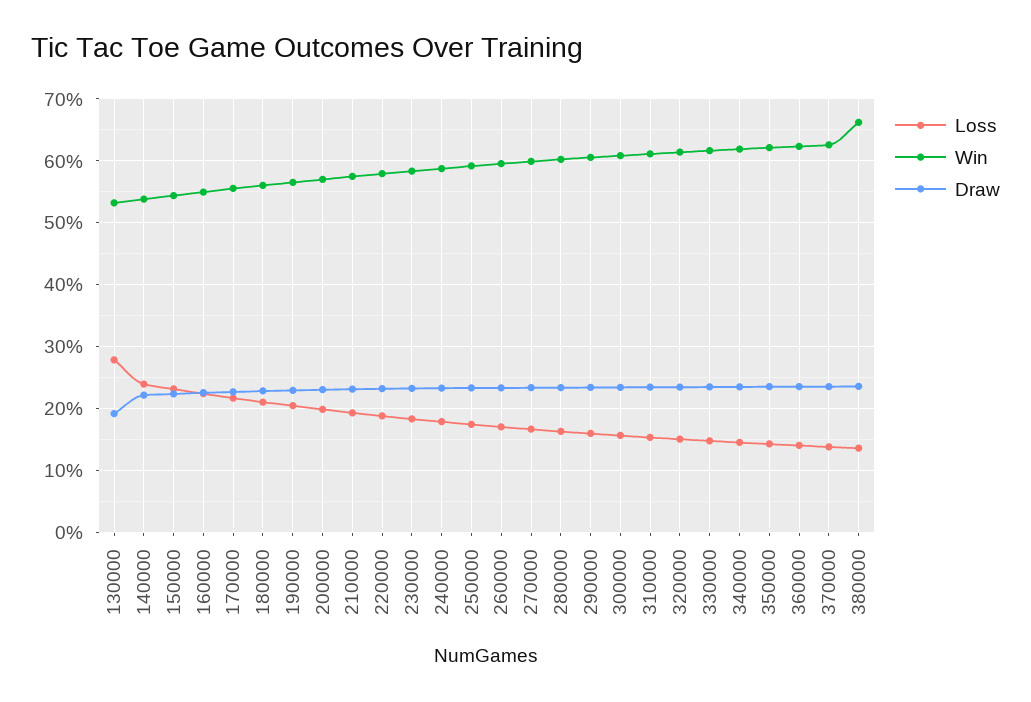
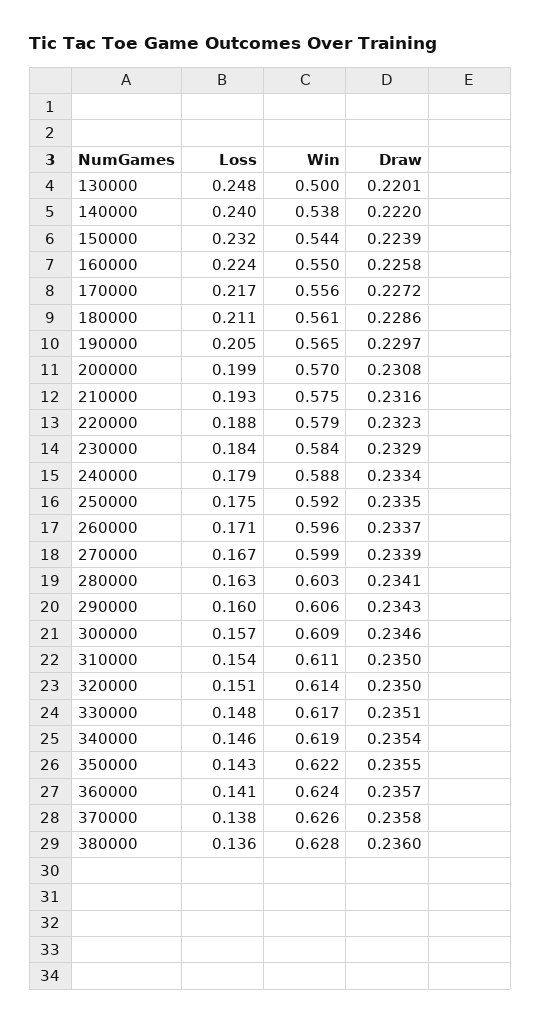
Loss, 130000: 0.28 -> 0.248
Win, 130000: 0.53 -> 0.5
Draw, 130000: 0.19 -> 0.2201
Win, 380000: 0.66 -> 0.628

